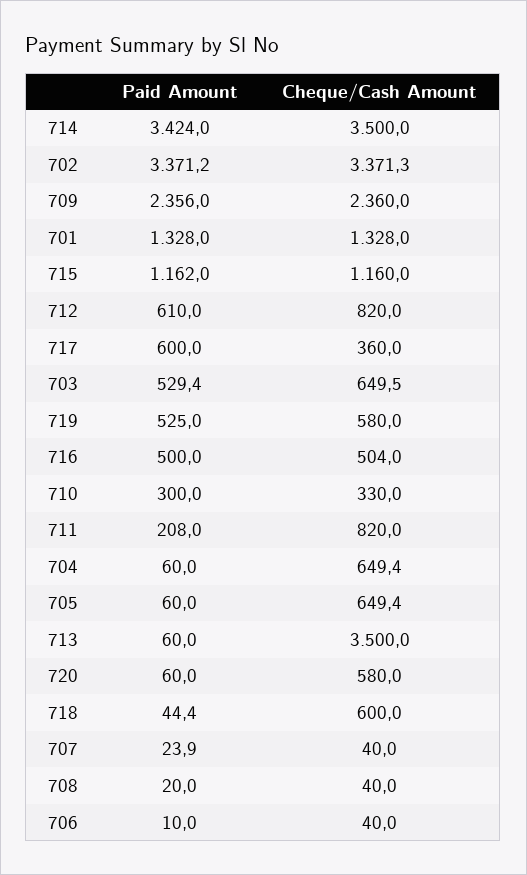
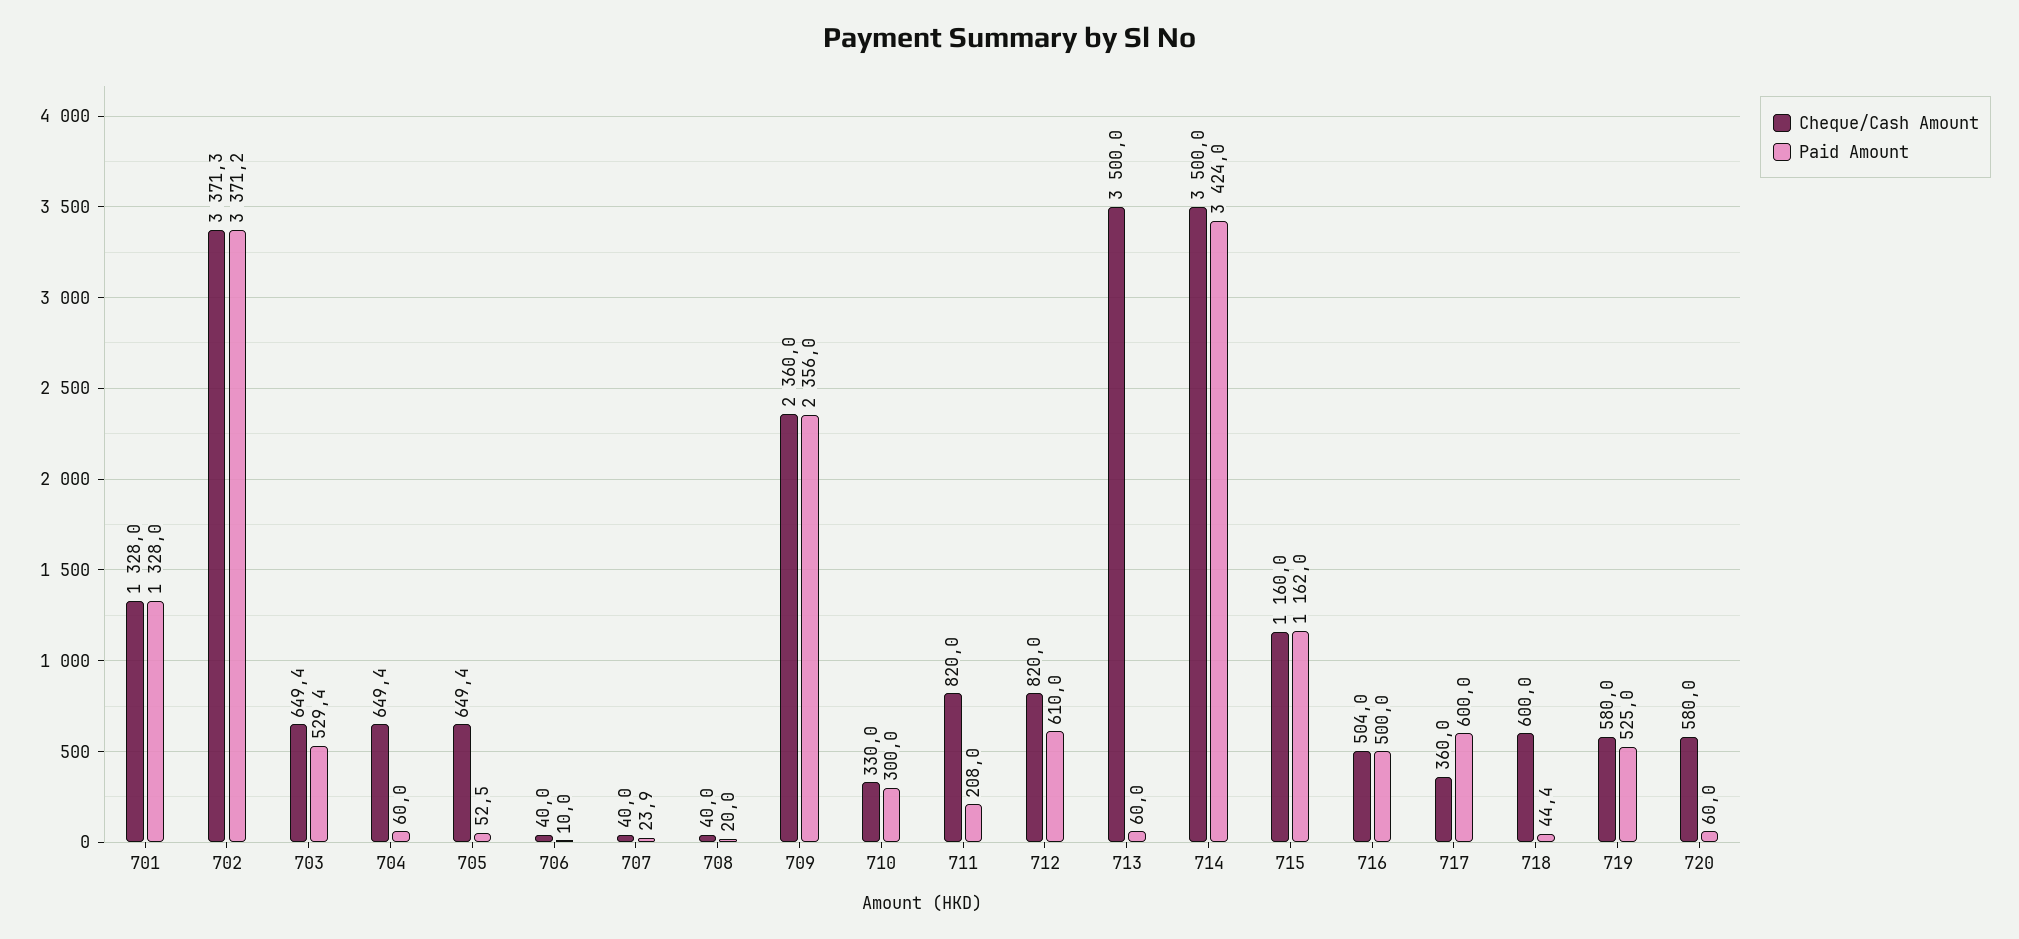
Cheque/Cash Amount, 703: 649.5 -> 649.4
Paid Amount, 705: 60 -> 52.5

